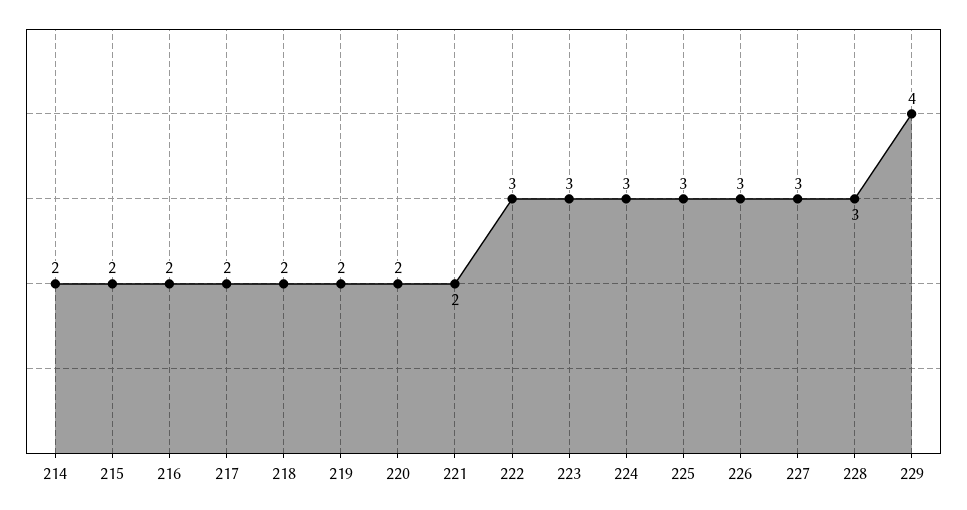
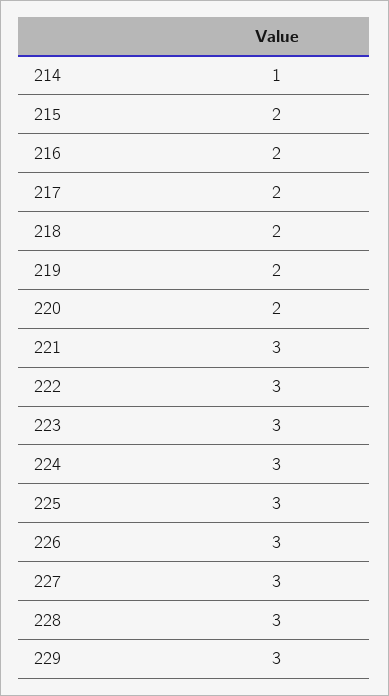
214: 2 -> 1
221: 2 -> 3
229: 4 -> 3

